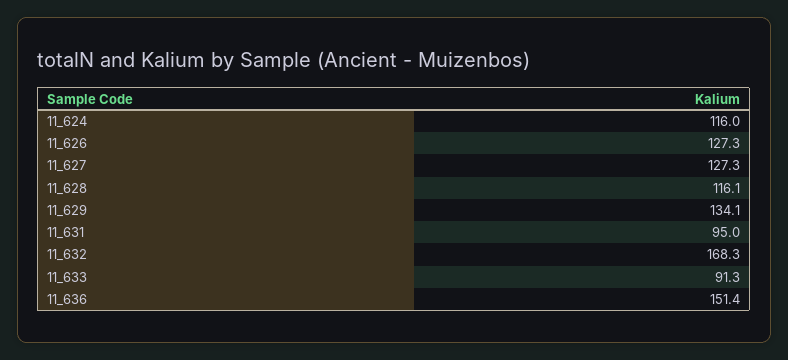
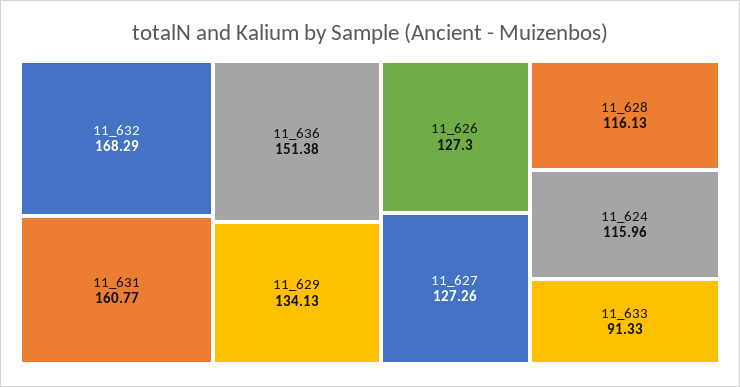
11_631: 95 -> 160.77

